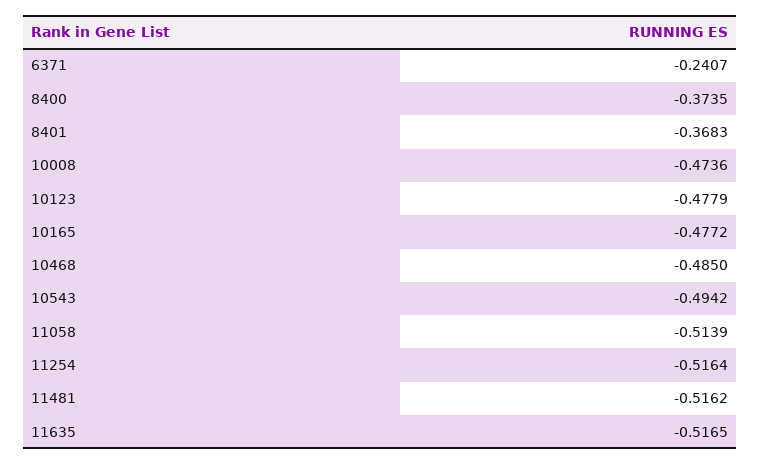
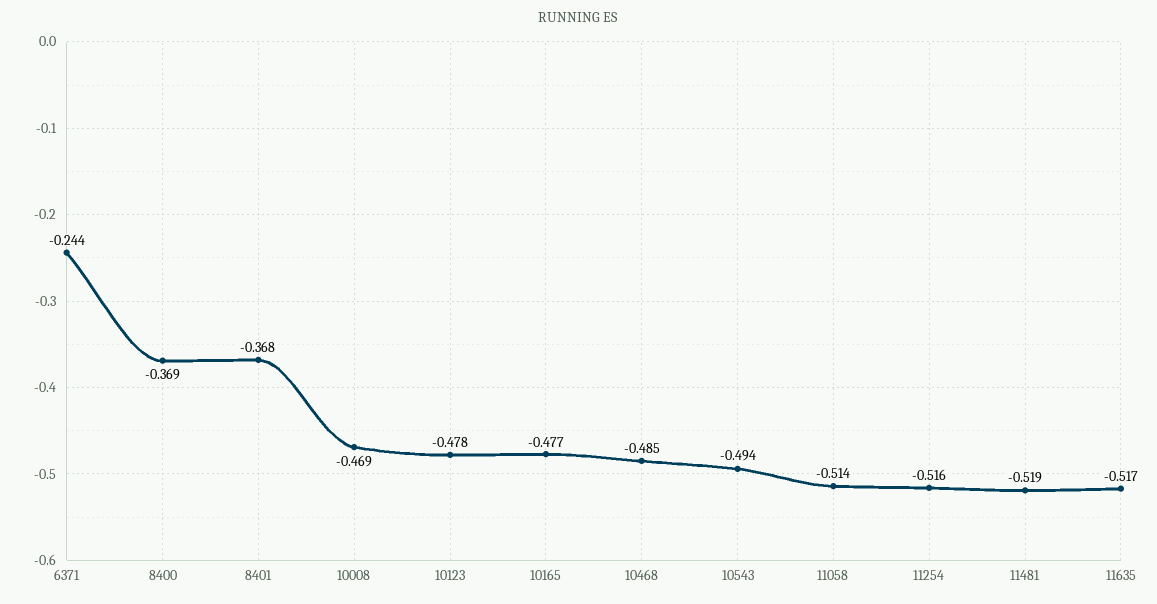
6371: -0.2407 -> -0.244
8400: -0.3735 -> -0.369
10008: -0.4736 -> -0.469
11481: -0.5162 -> -0.519

